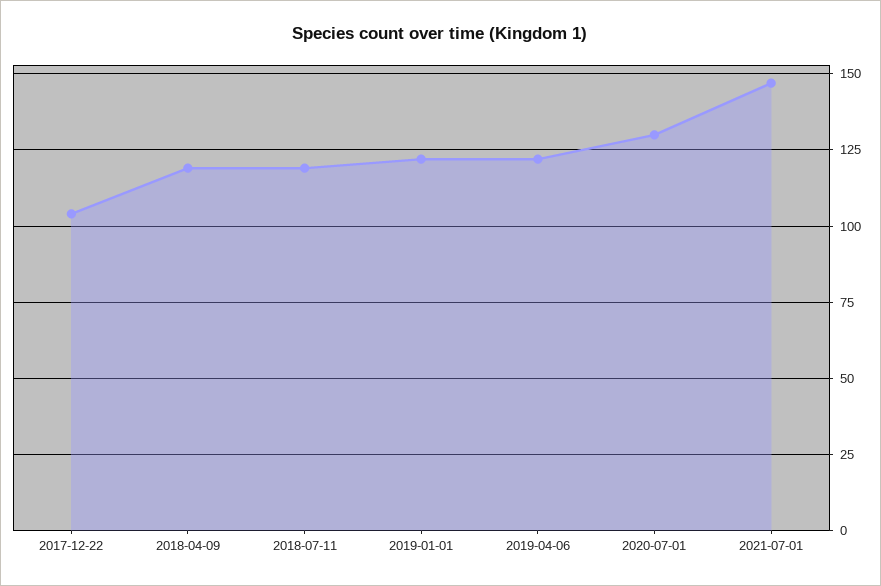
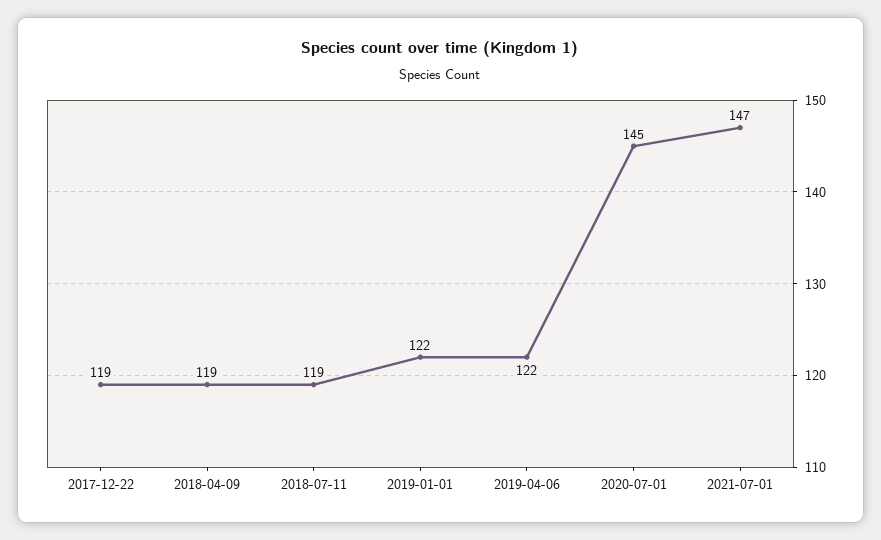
2017-12-22: 105 -> 119
2020-07-01: 130 -> 145

